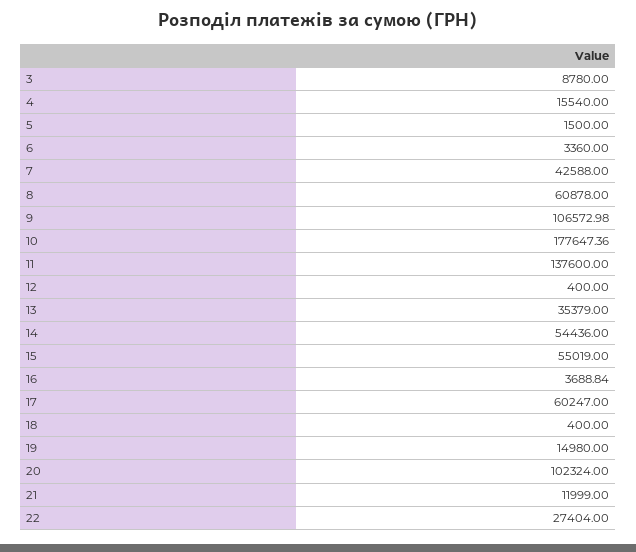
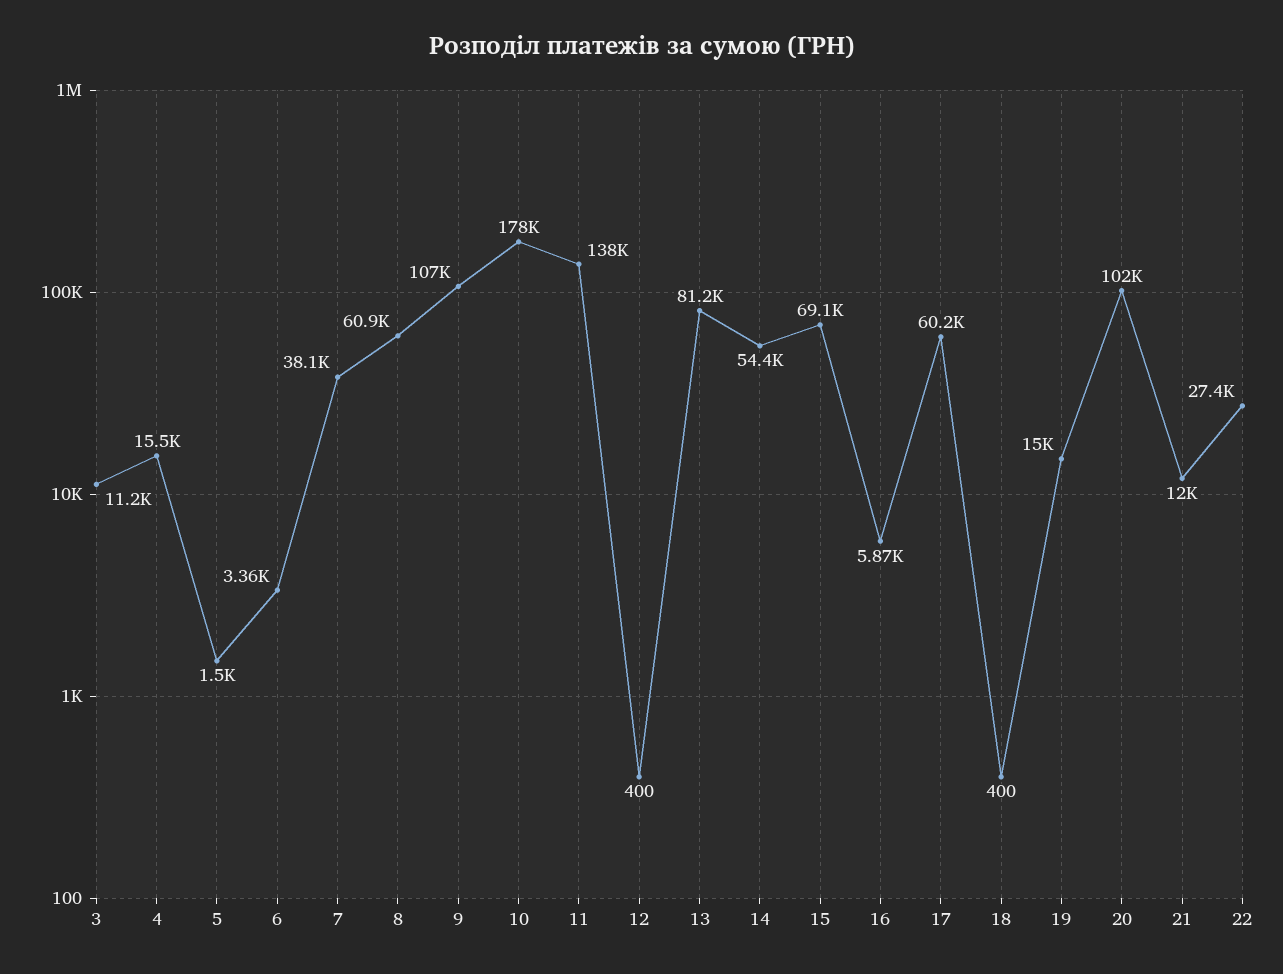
3: 8780 -> 11200
7: 42588 -> 38100
13: 35379 -> 81200
15: 55019 -> 69100
16: 3688.84 -> 5870

